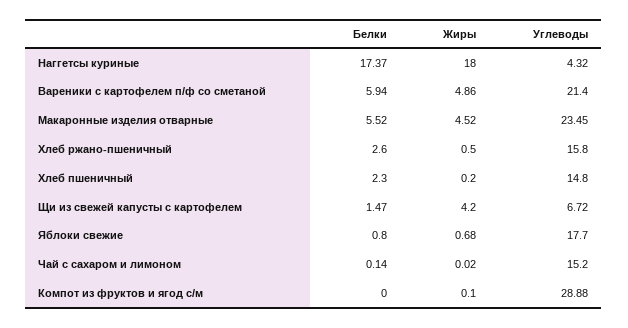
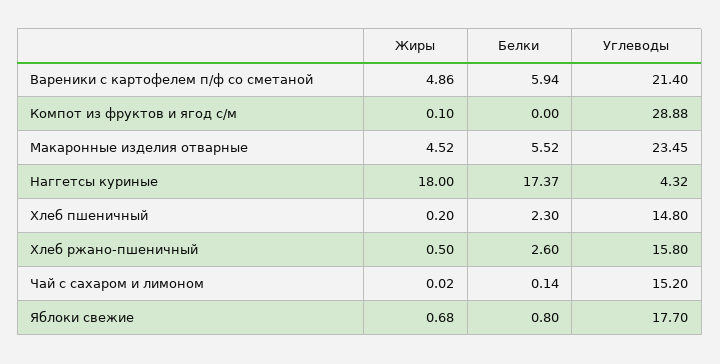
Белки, Щи из свежей капусты с картофелем: 1.47 -> none
Жиры, Щи из свежей капусты с картофелем: 4.2 -> none
Углеводы, Щи из свежей капусты с картофелем: 6.72 -> none

